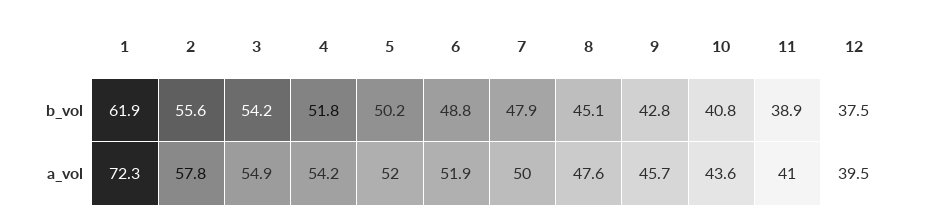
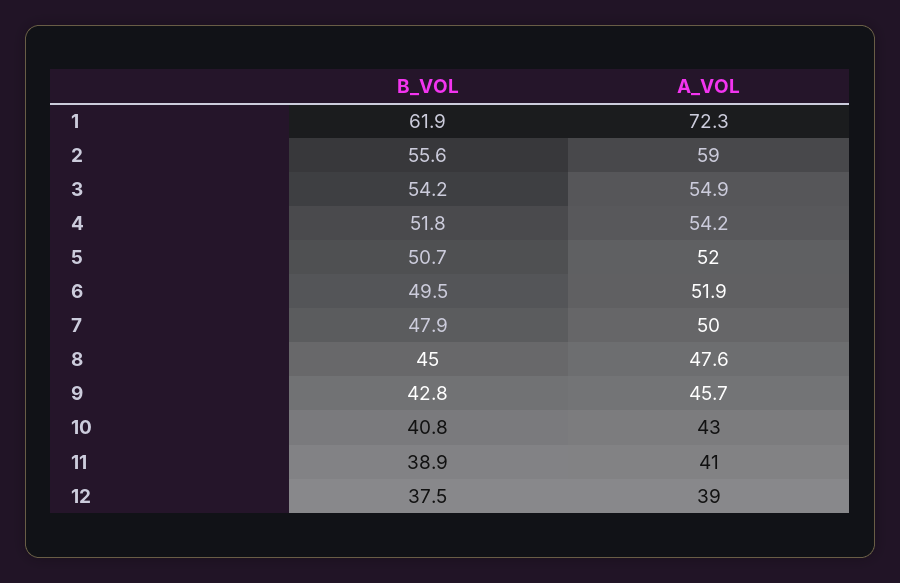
5, b_vol: 50.2 -> 50.7
6, b_vol: 48.8 -> 49.5
8, b_vol: 45.1 -> 45
2, a_vol: 57.8 -> 59
10, a_vol: 43.6 -> 43
12, a_vol: 39.5 -> 39

